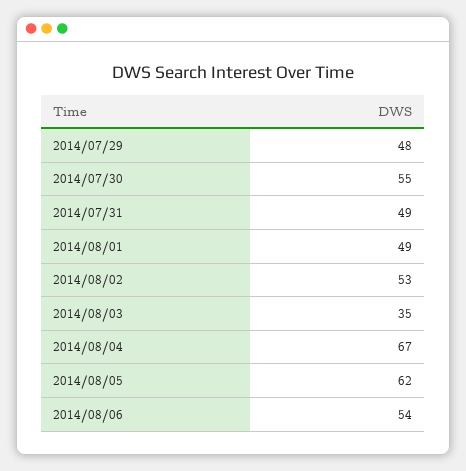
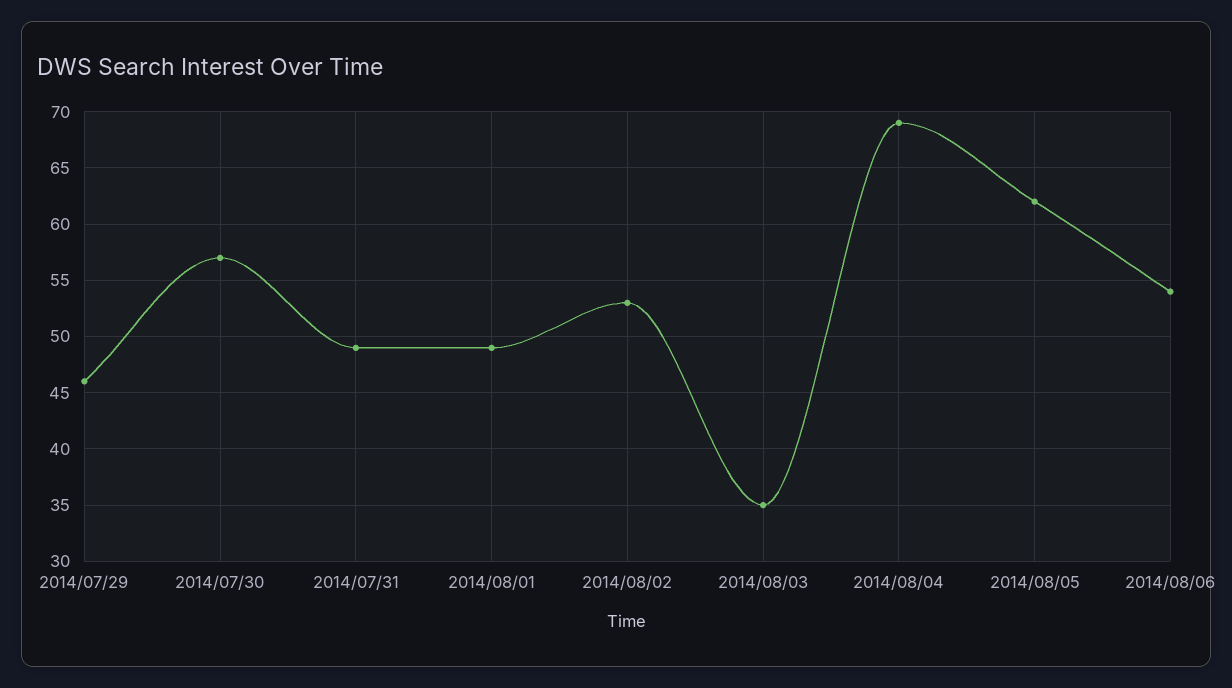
2014/07/29: 48 -> 46
2014/07/30: 55 -> 57
2014/08/04: 67 -> 69

